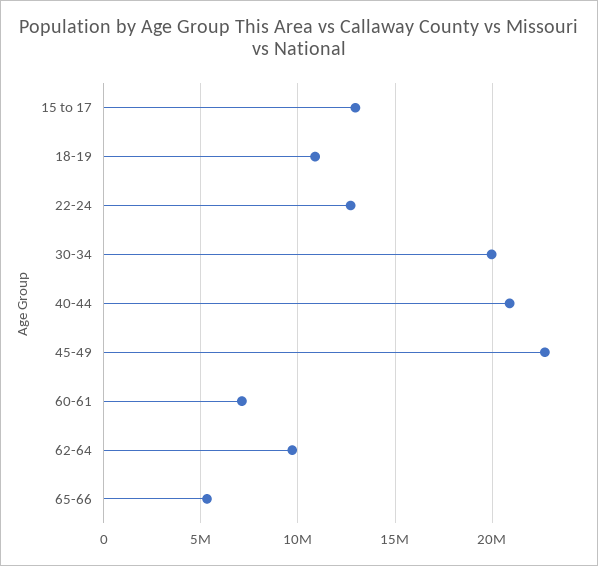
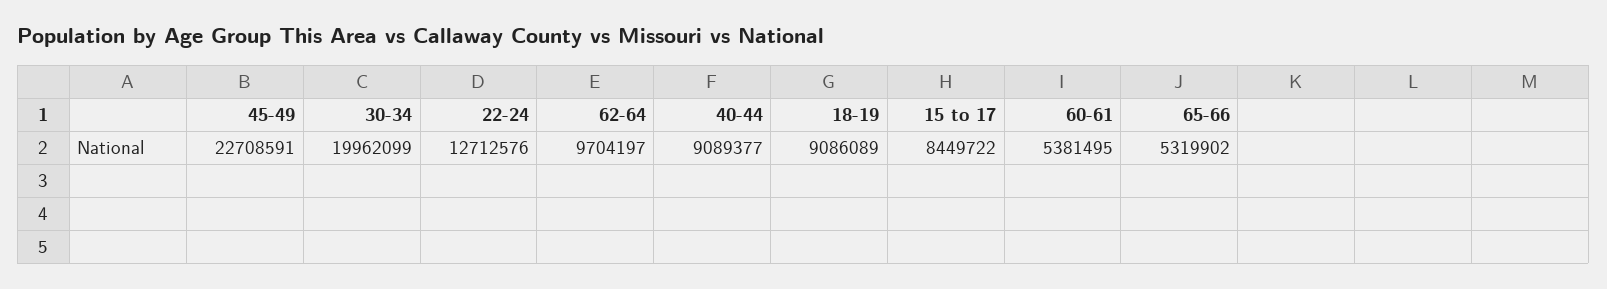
15 to 17: 13000000 -> 8449722
18-19: 11000000 -> 9086089
40-44: 21000000 -> 9089377
60-61: 7000000 -> 5381495

